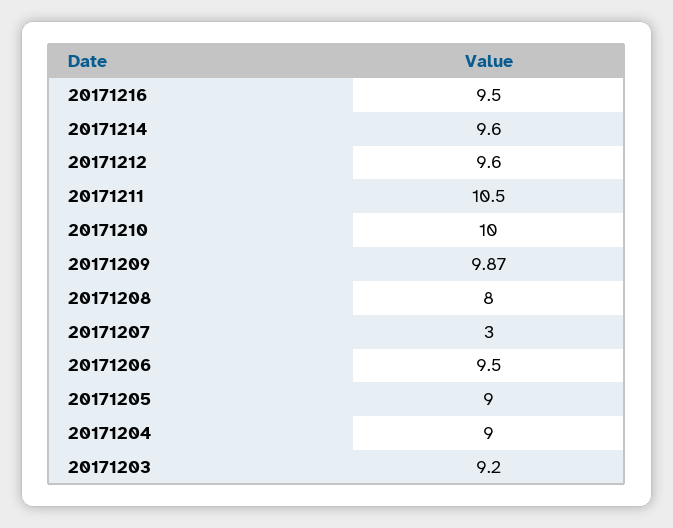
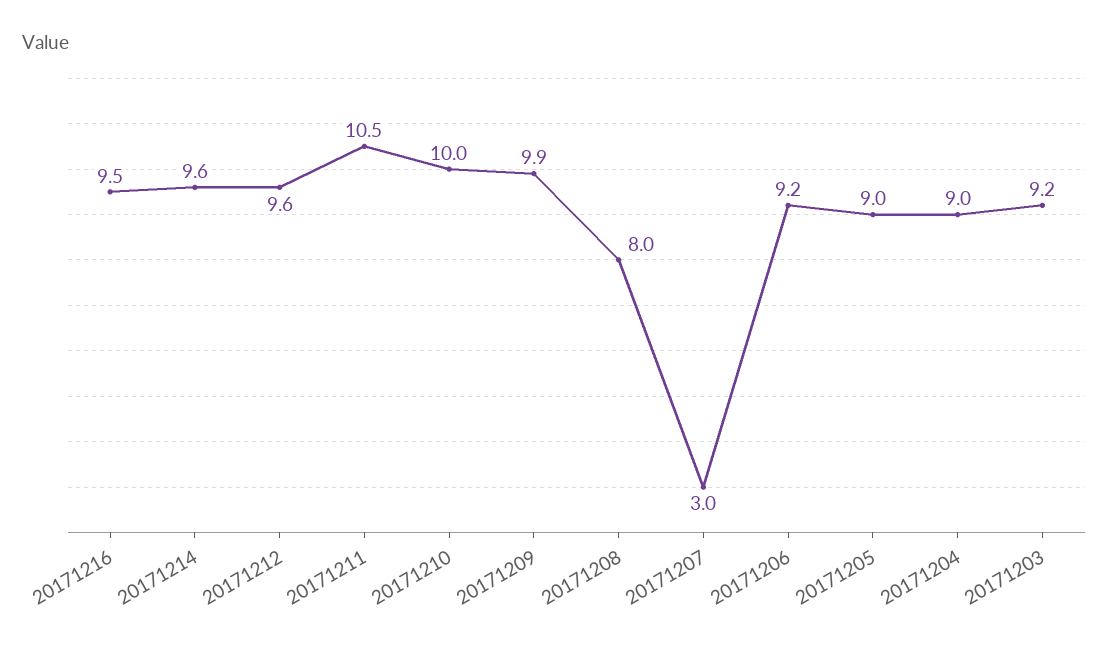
20171206: 9.5 -> 9.2

